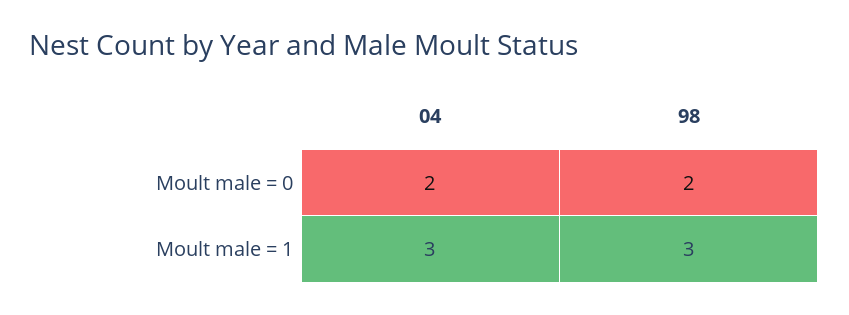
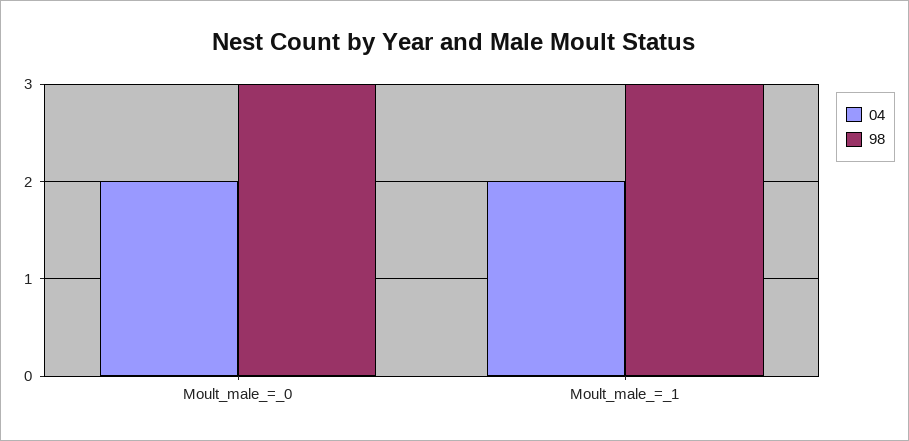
98, Moult male = 0: 2 -> 3
04, Moult male = 1: 3 -> 2

